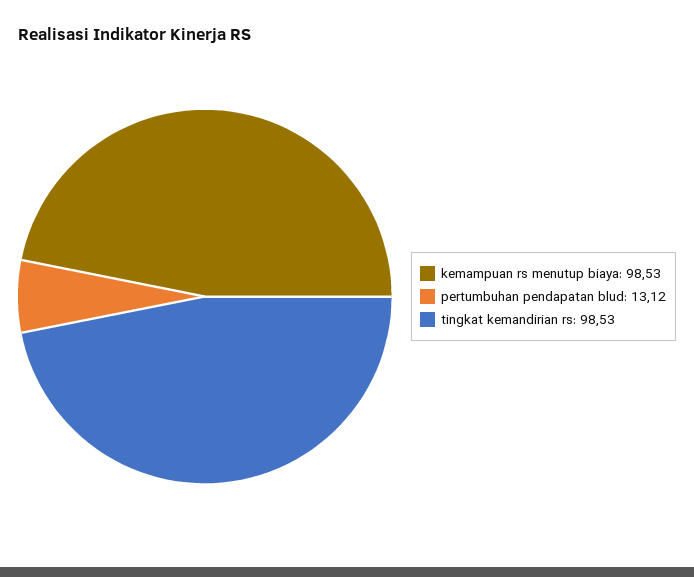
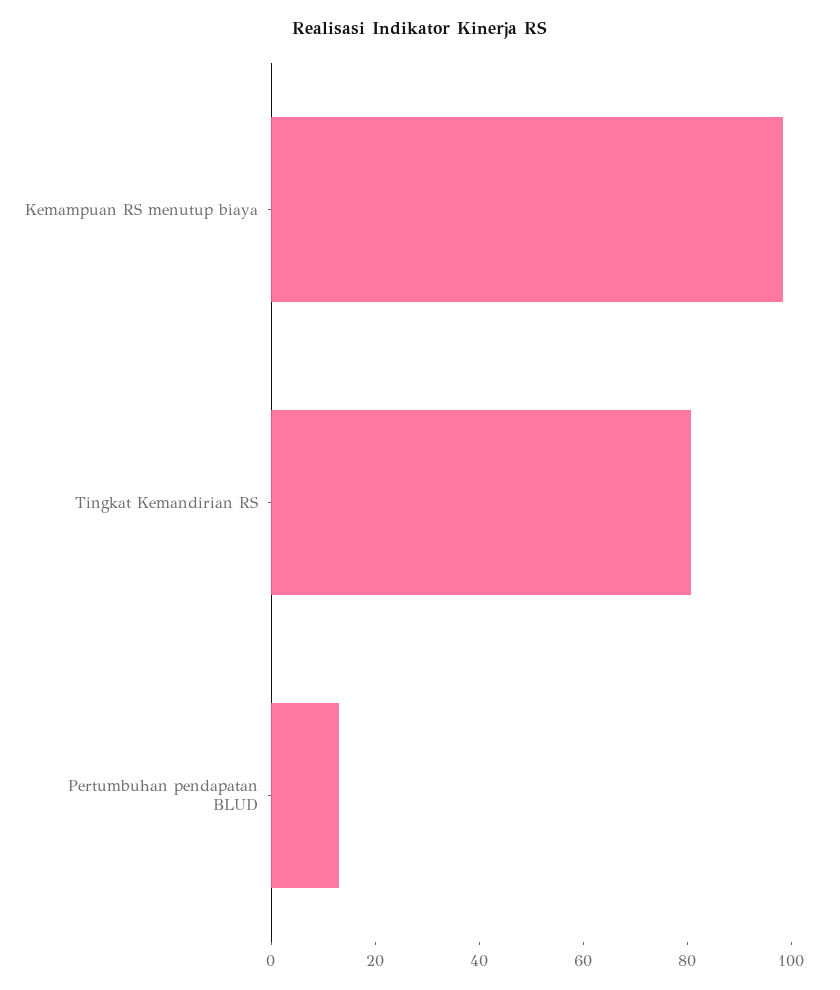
tingkat kemandirian rs: 98.53 -> 80

